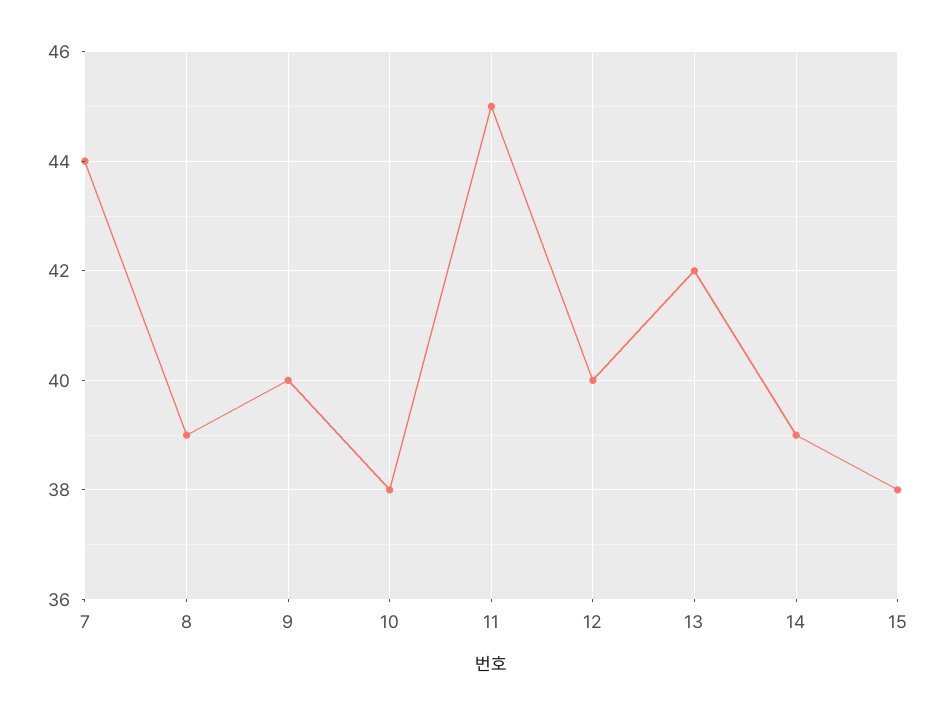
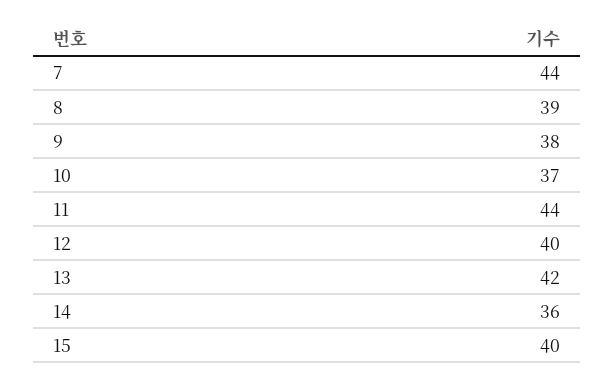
9: 40 -> 38
10: 38 -> 37
11: 45 -> 44
14: 39 -> 36
15: 38 -> 40

